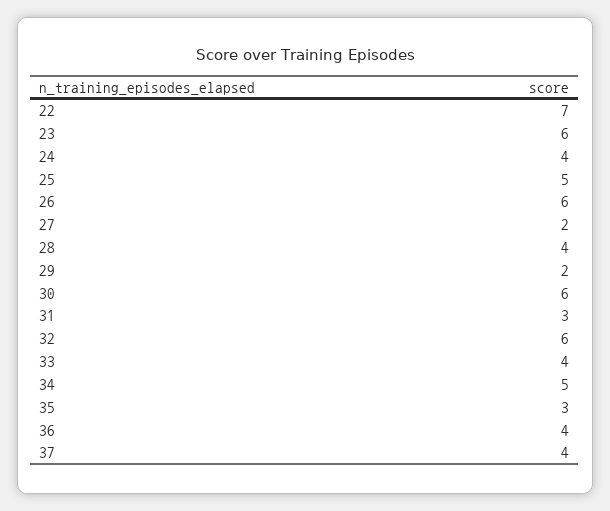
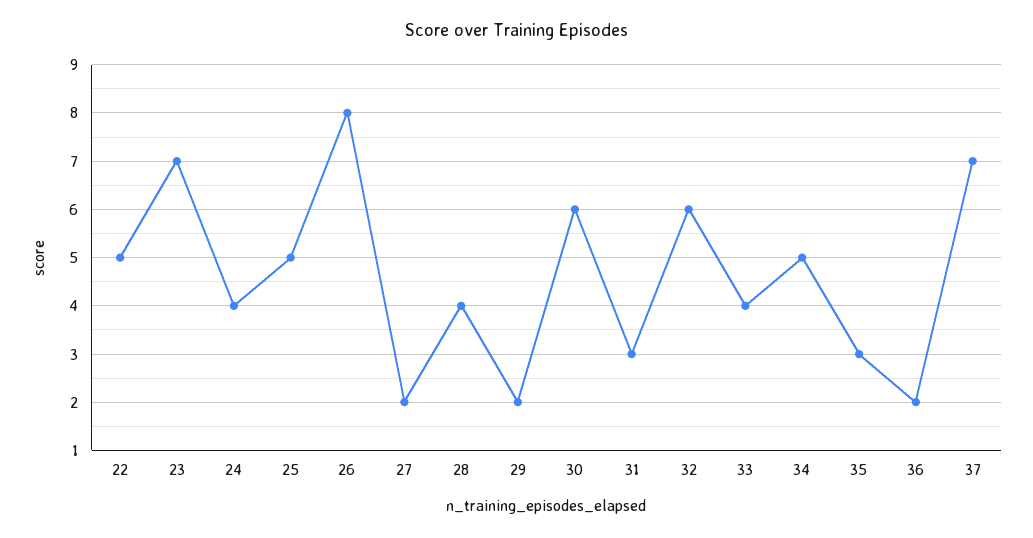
22: 7 -> 5
23: 6 -> 7
26: 6 -> 8
36: 4 -> 2
37: 4 -> 7

